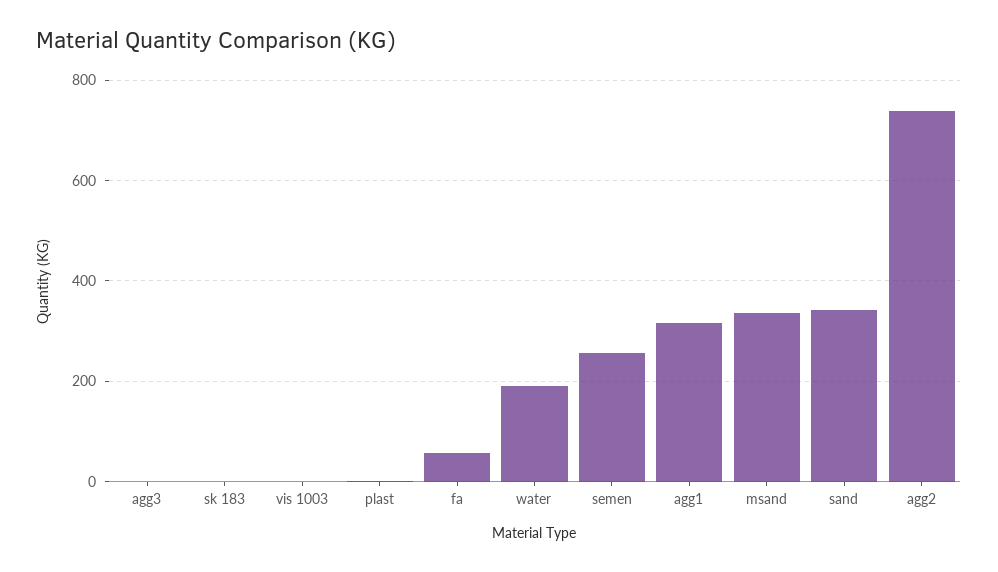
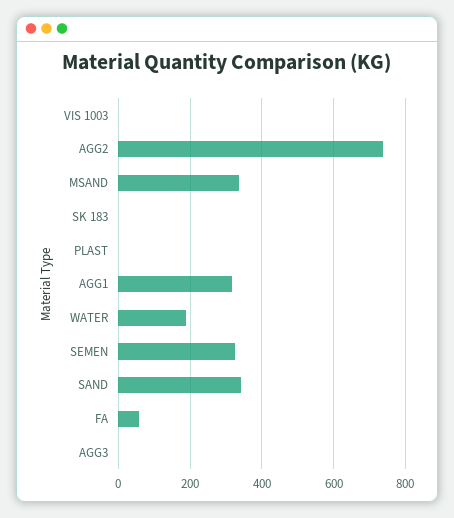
semen: 260 -> 320

